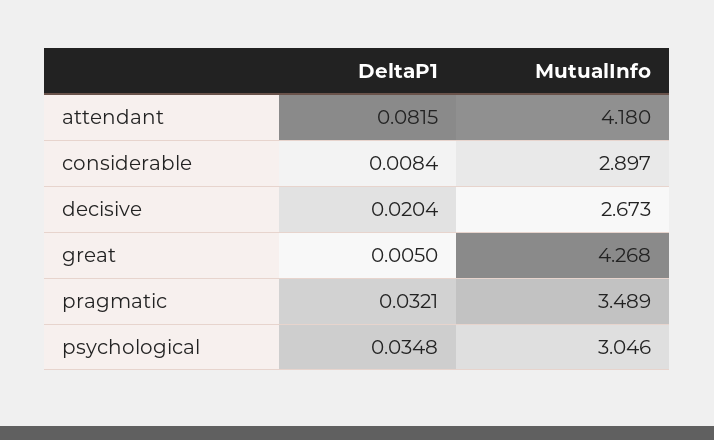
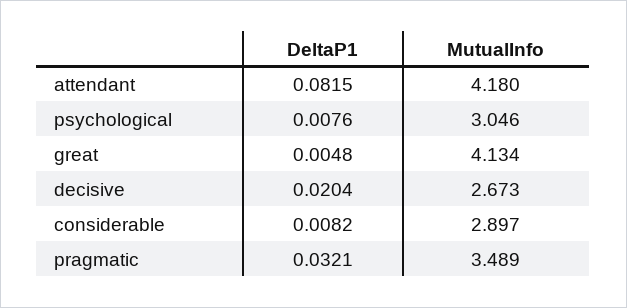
DeltaP1, considerable: 0.0084 -> 0.0082
DeltaP1, great: 0.005 -> 0.0048
MutualInfo, great: 4.268 -> 4.134
DeltaP1, psychological: 0.0348 -> 0.0076

